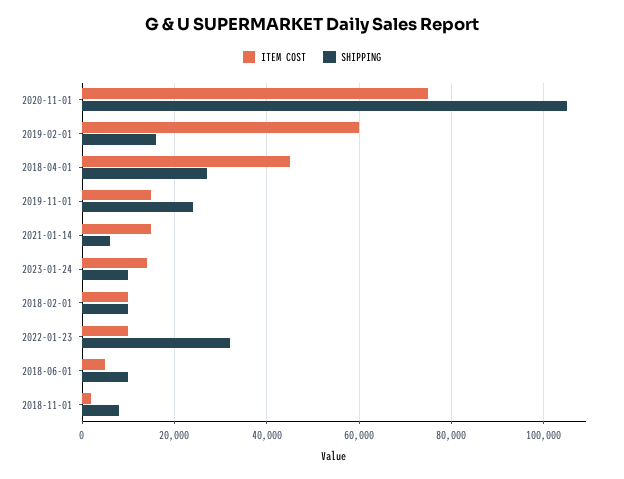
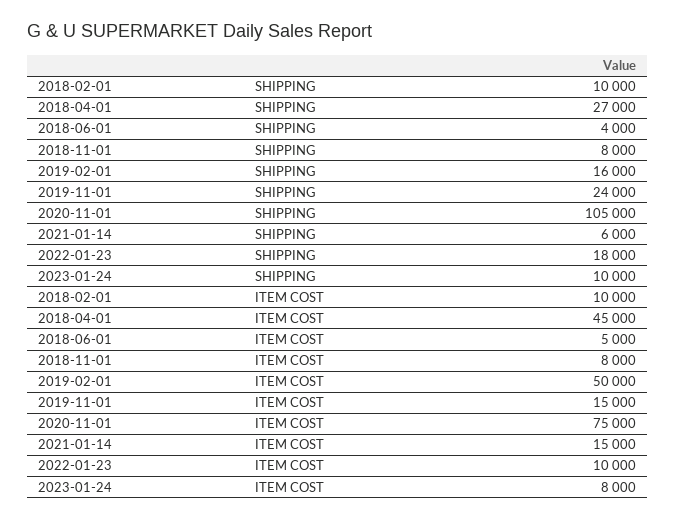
ITEM COST, 2019-02-01: 60000 -> 50000
ITEM COST, 2023-01-24: 14000 -> 8000
SHIPPING, 2022-01-23: 32000 -> 18000
SHIPPING, 2018-06-01: 10000 -> 4000
ITEM COST, 2018-11-01: 2000 -> 8000

